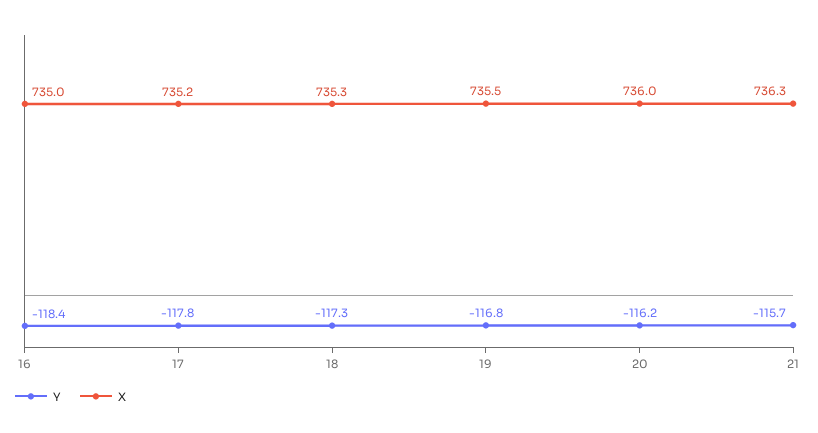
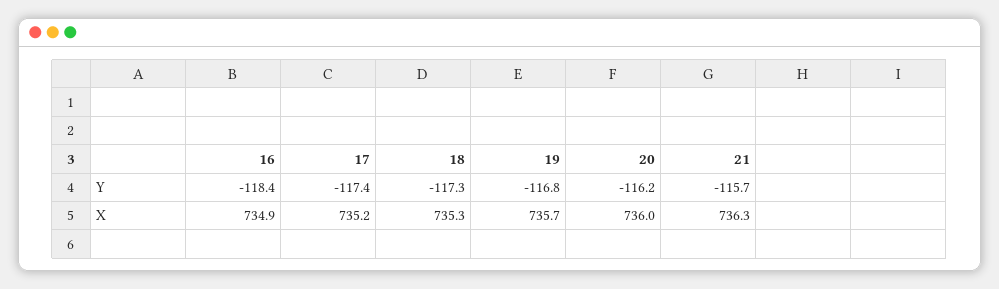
X, 16: 735 -> 734.9
Y, 17: -117.8 -> -117.4
X, 19: 735.5 -> 735.7

